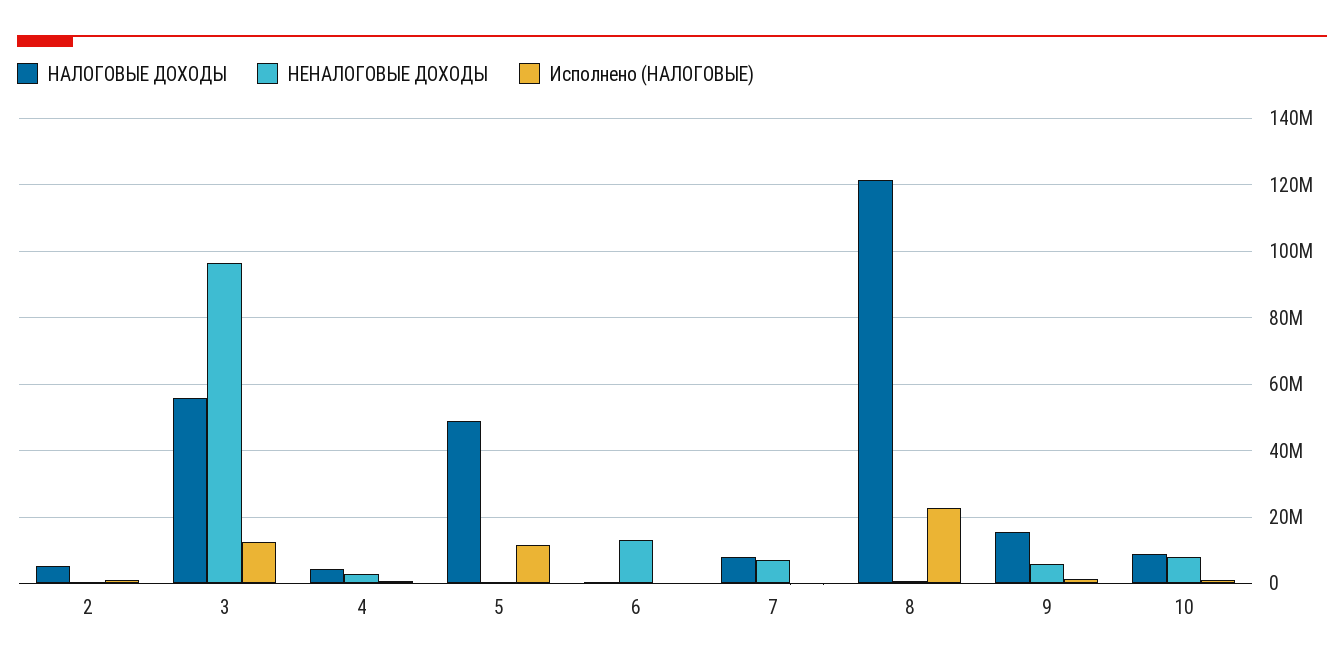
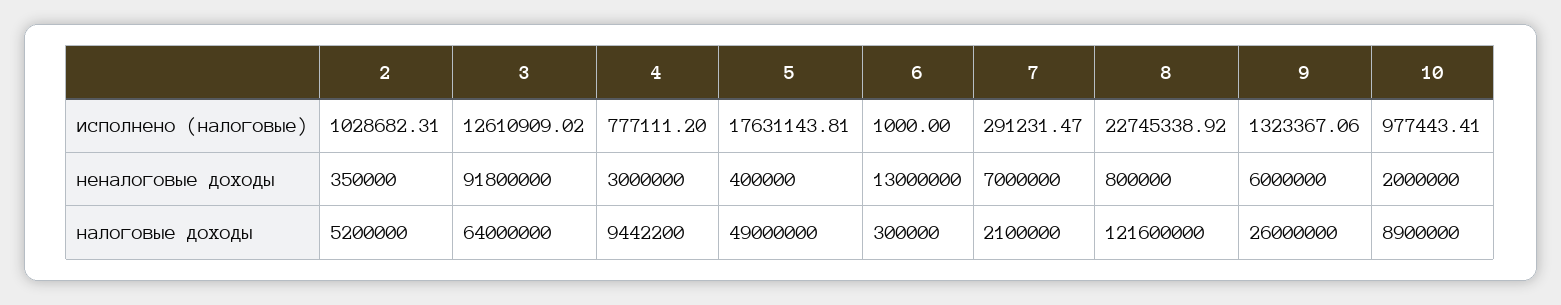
НАЛОГОВЫЕ ДОХОДЫ, 3: 56000000 -> 64000000
НЕНАЛОГОВЫЕ ДОХОДЫ, 3: 96000000 -> 91800000
НАЛОГОВЫЕ ДОХОДЫ, 4: 4000000 -> 9442200
Исполнено (НАЛОГОВЫЕ), 5: 12000000 -> 17631143.81
НАЛОГОВЫЕ ДОХОДЫ, 7: 8000000 -> 2100000
НАЛОГОВЫЕ ДОХОДЫ, 9: 16000000 -> 26000000
НЕНАЛОГОВЫЕ ДОХОДЫ, 10: 8000000 -> 2000000

